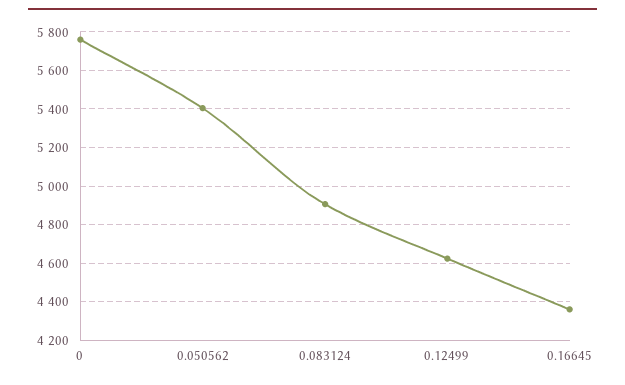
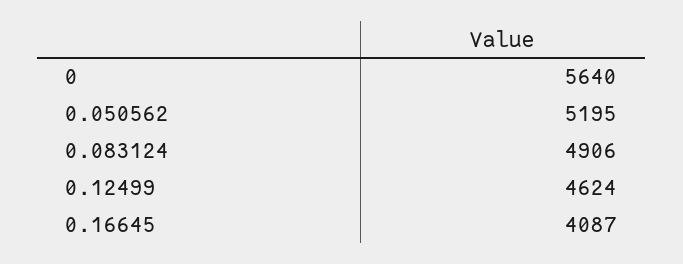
0: 5750 -> 5640
0.050562: 5400 -> 5195
0.16645: 4350 -> 4087

